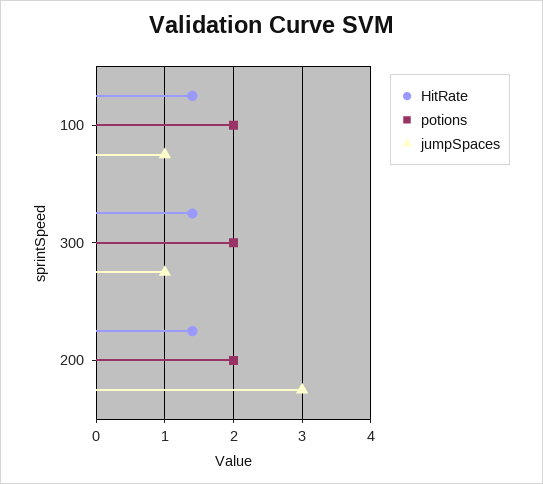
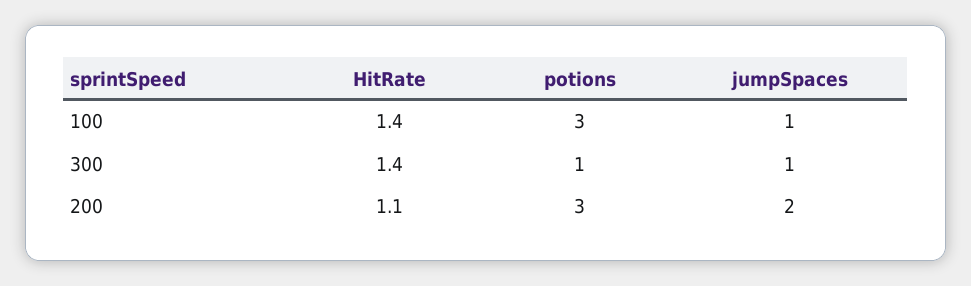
potions, 100: 2 -> 3
potions, 300: 2 -> 1
HitRate, 200: 1.4 -> 1.1
potions, 200: 2 -> 3
jumpSpaces, 200: 3 -> 2

